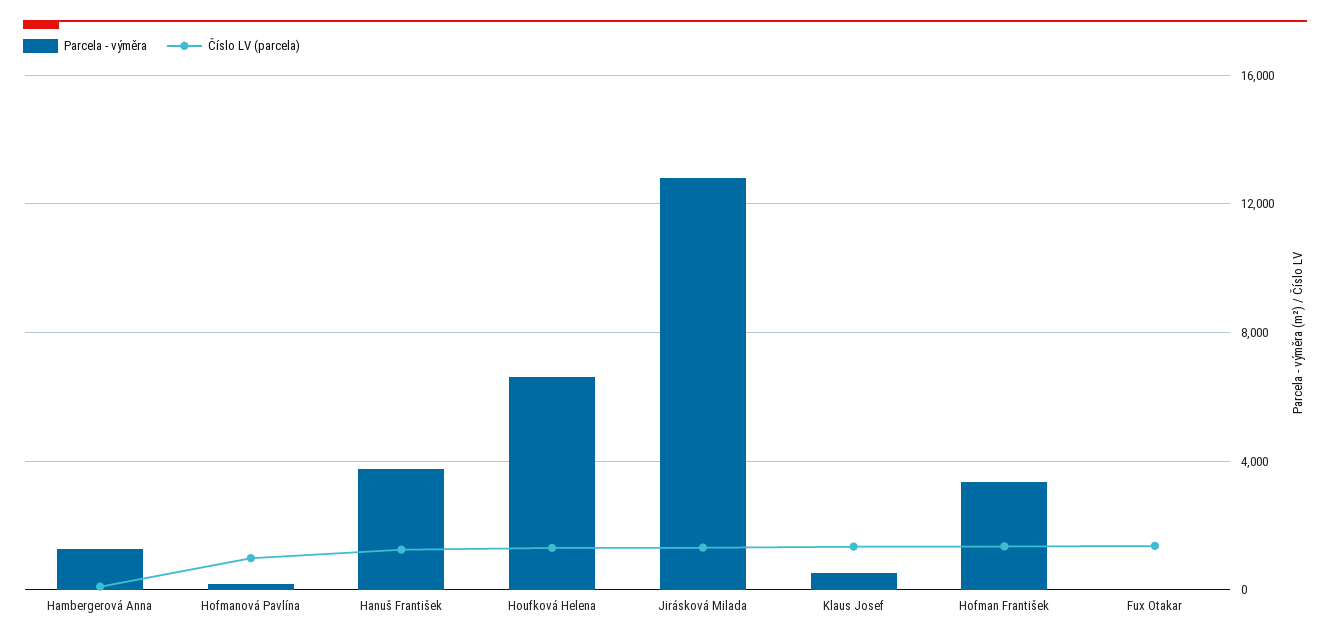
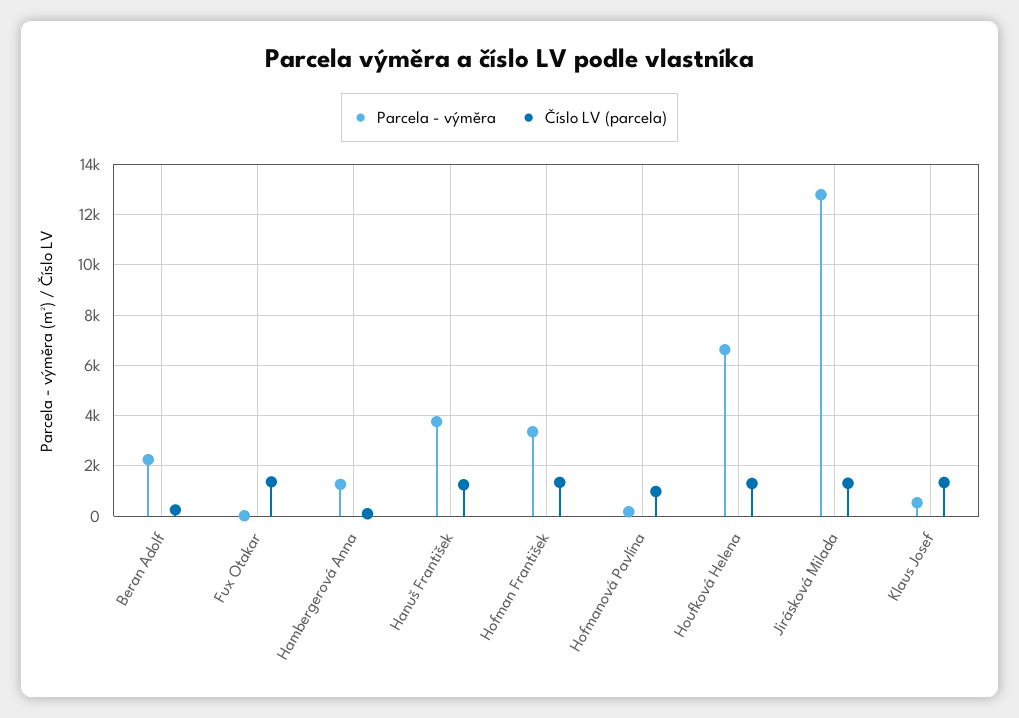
Parcela - výměra, Beran Adolf: none -> 2250
Číslo LV (parcela), Beran Adolf: none -> 250

